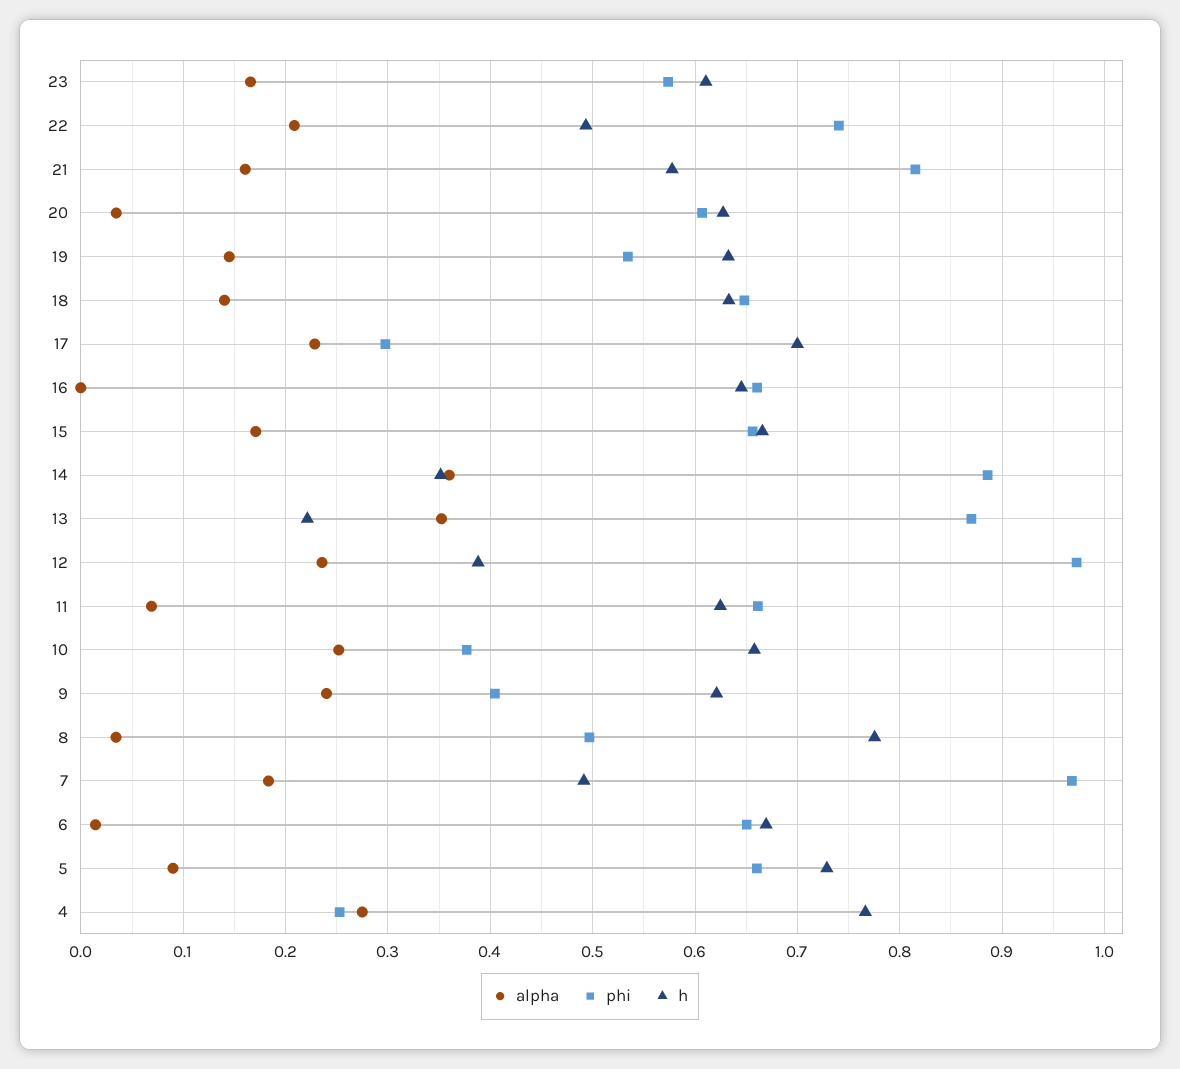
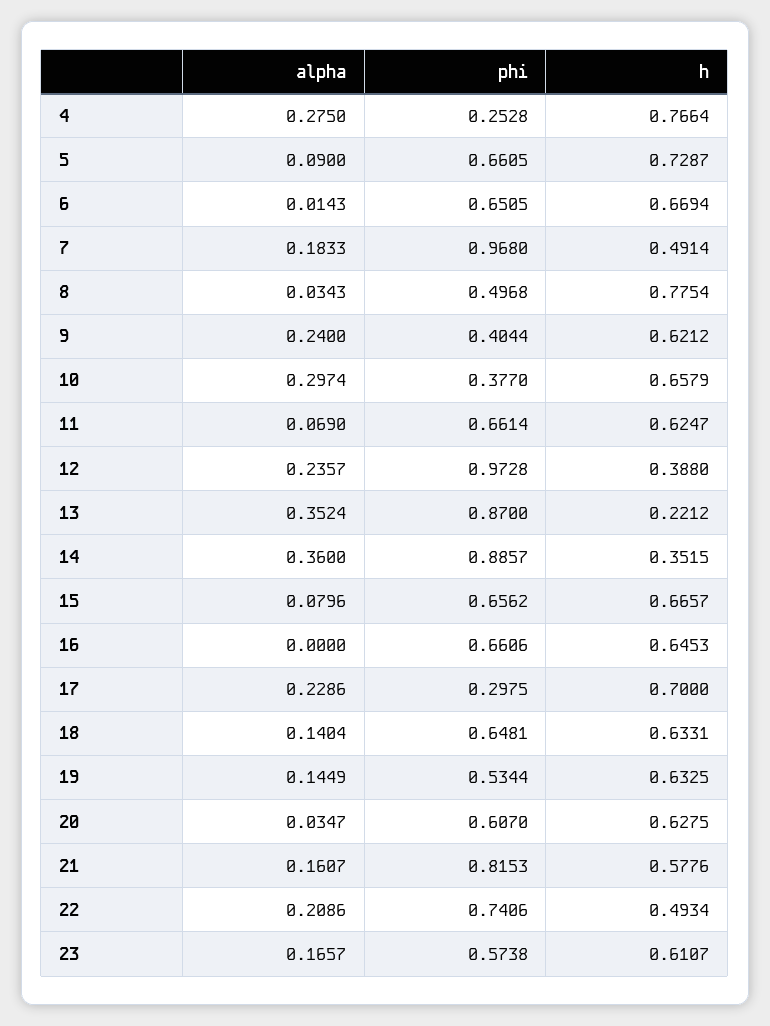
alpha, 15: 0.17 -> 0.0796
alpha, 10: 0.25 -> 0.2974

